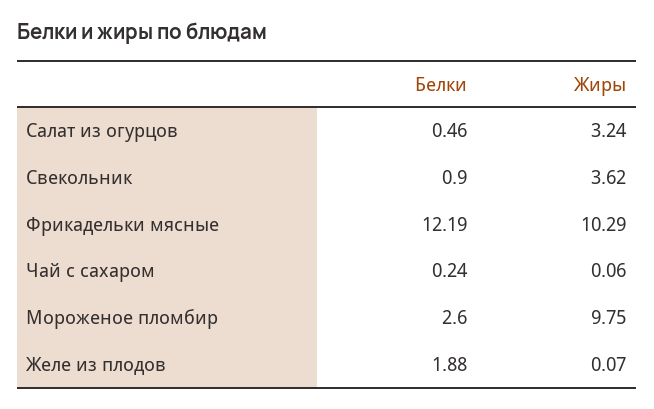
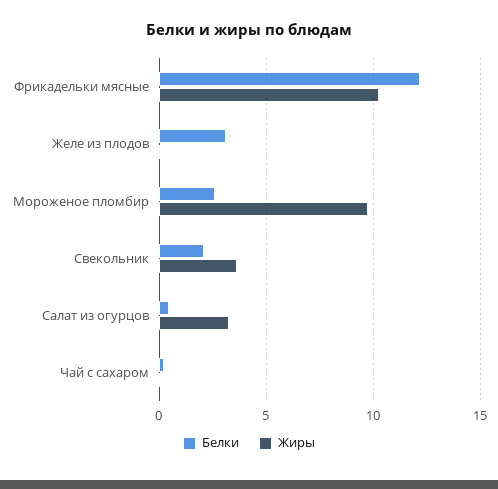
Белки, Свекольник: 0.9 -> 2
Белки, Желе из плодов: 1.88 -> 3

